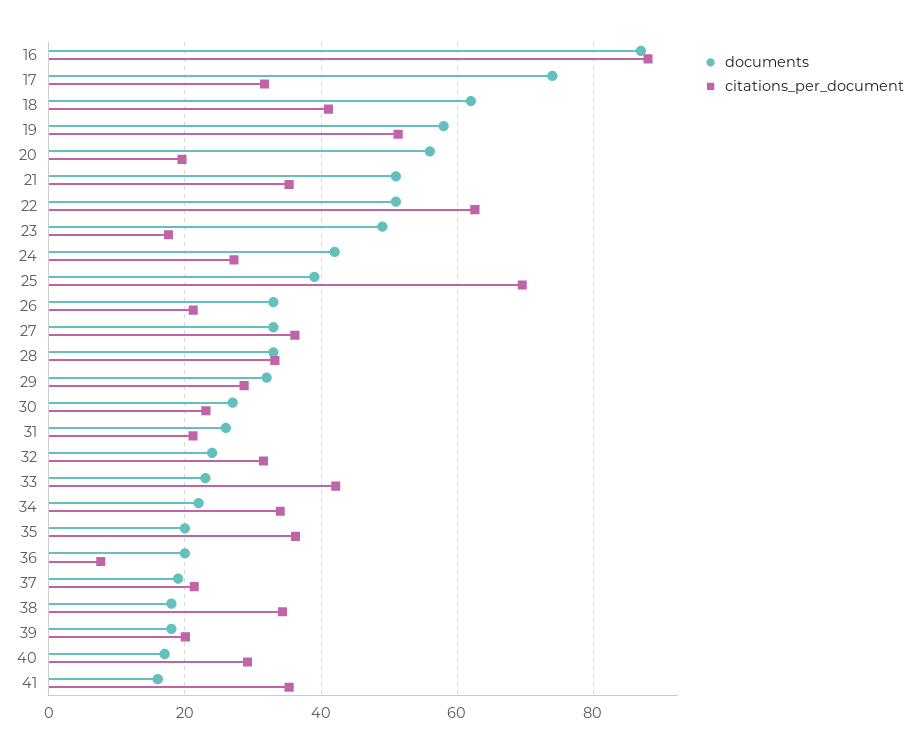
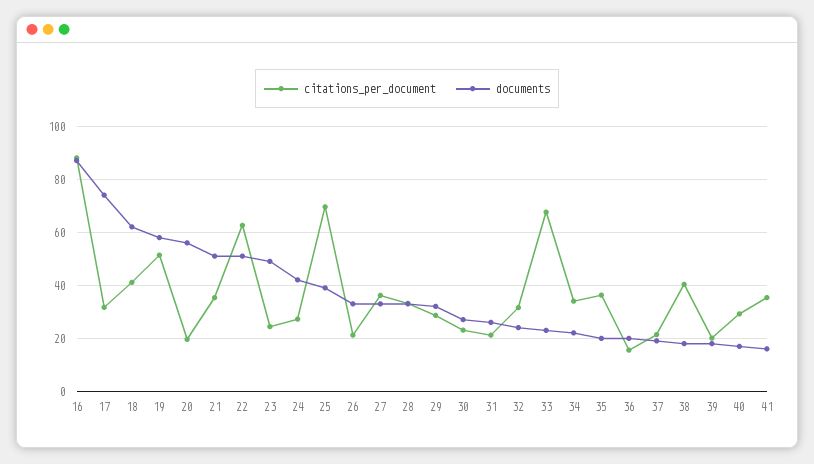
citations_per_document, 23: 18 -> 25
citations_per_document, 33: 42 -> 67.5
citations_per_document, 36: 8 -> 15
citations_per_document, 38: 34 -> 40

